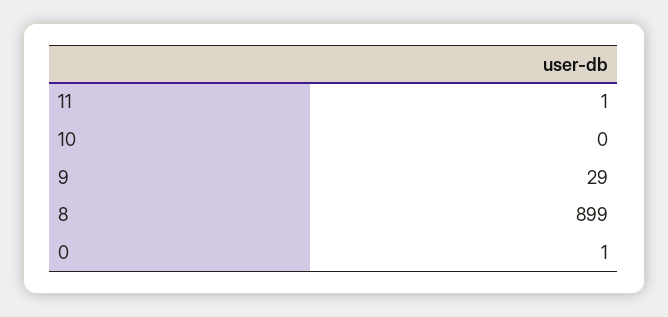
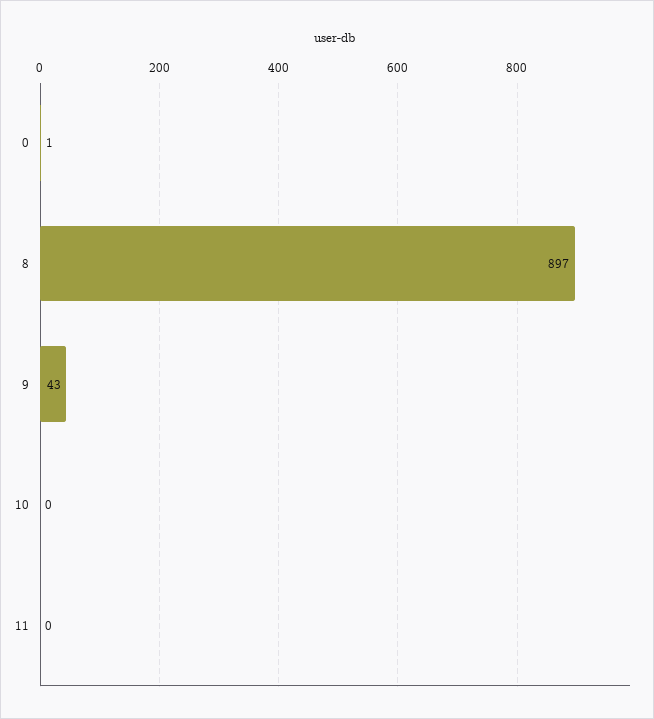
11: 1 -> 0
9: 29 -> 43
8: 899 -> 897

